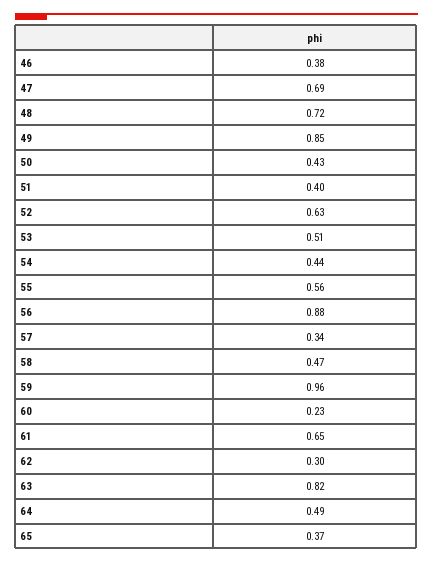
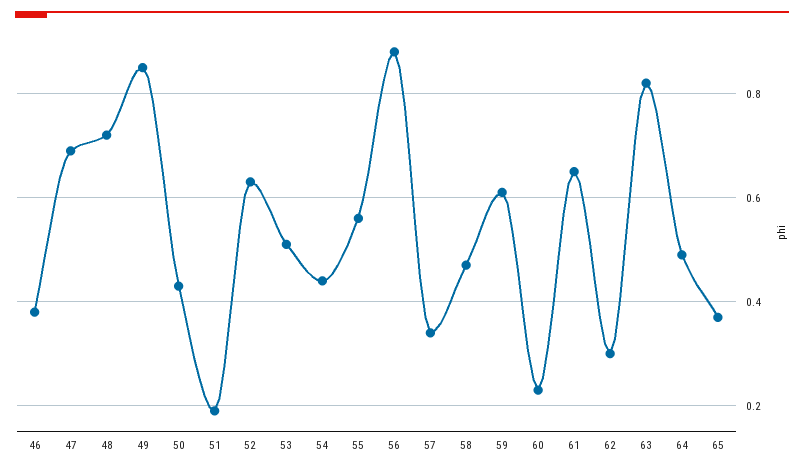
51: 0.4 -> 0.2
59: 0.96 -> 0.6

